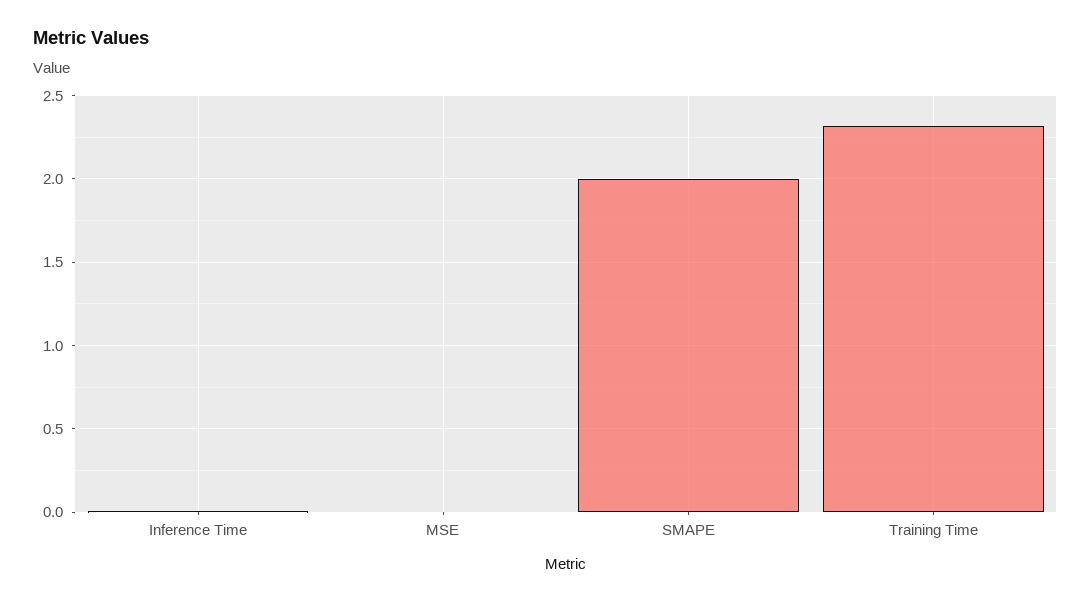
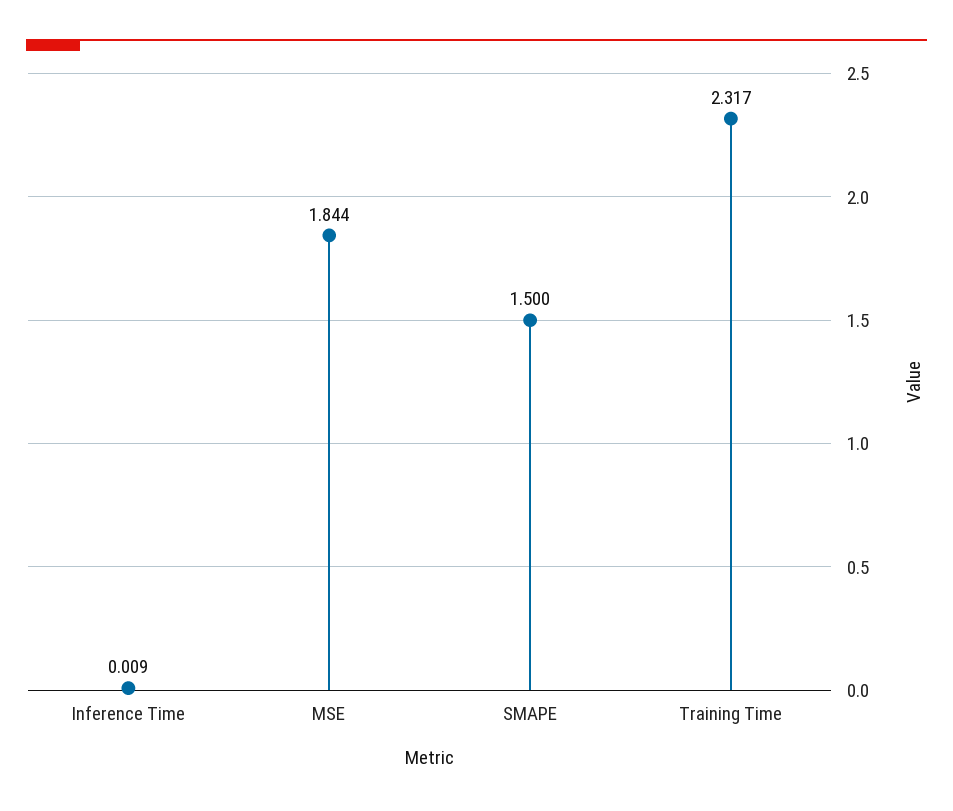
MSE: 0 -> 1.844
SMAPE: 2 -> 1.5

